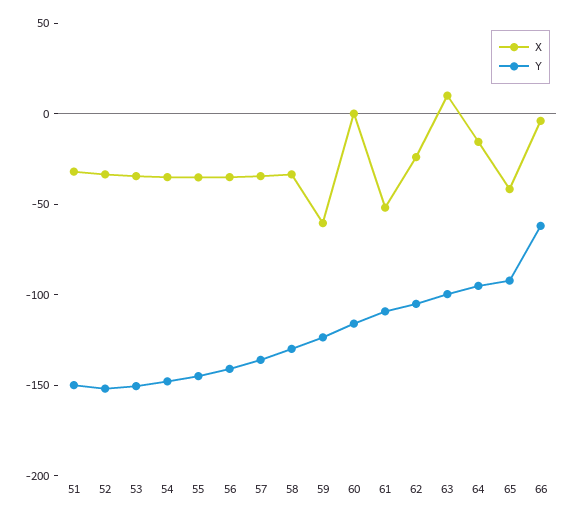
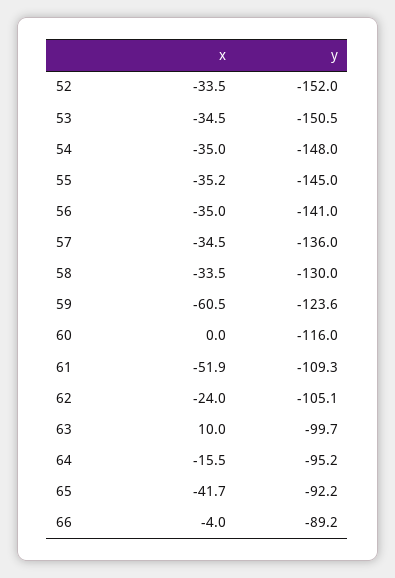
X, 51: -30 -> none
Y, 51: -150 -> none
Y, 66: -60 -> -89.2

